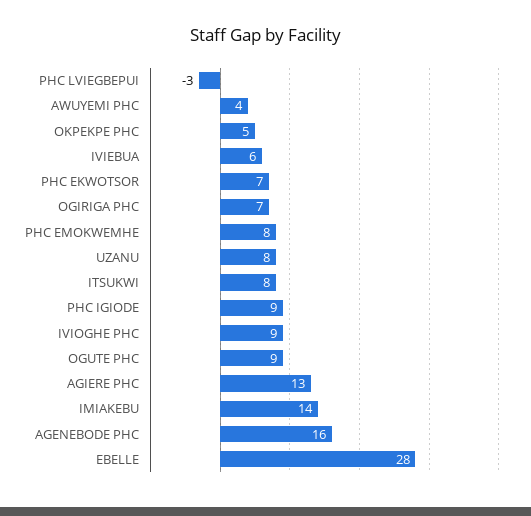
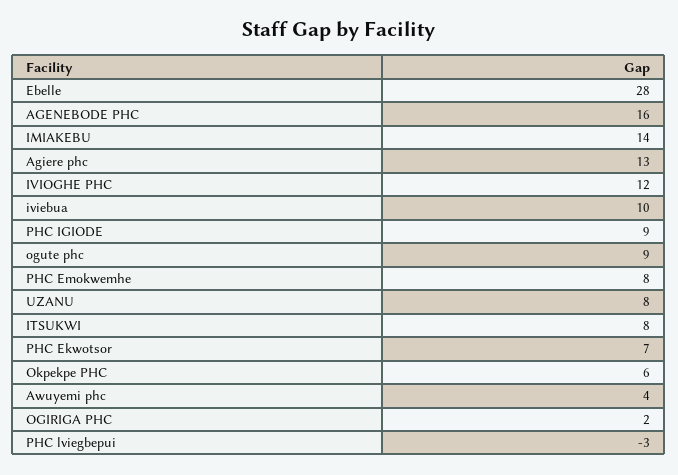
OKPEKPE PHC: 5 -> 6
IVIEBUA: 6 -> 10
OGIRIGA PHC: 7 -> 2
IVIOGHE PHC: 9 -> 12

